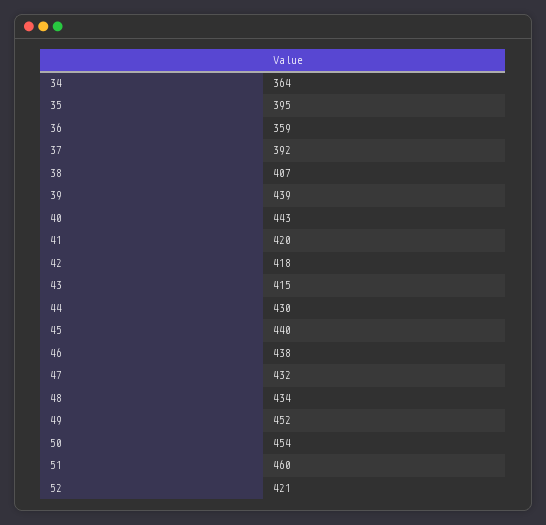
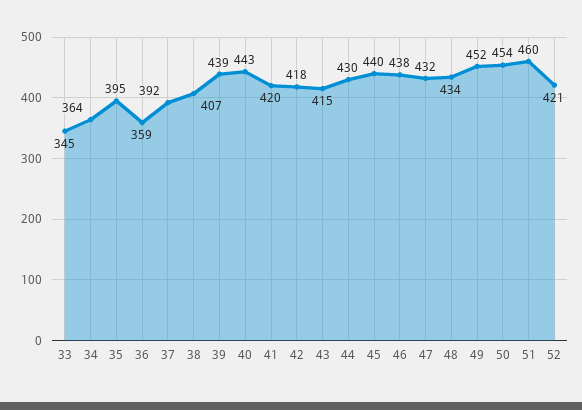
33: none -> 345

